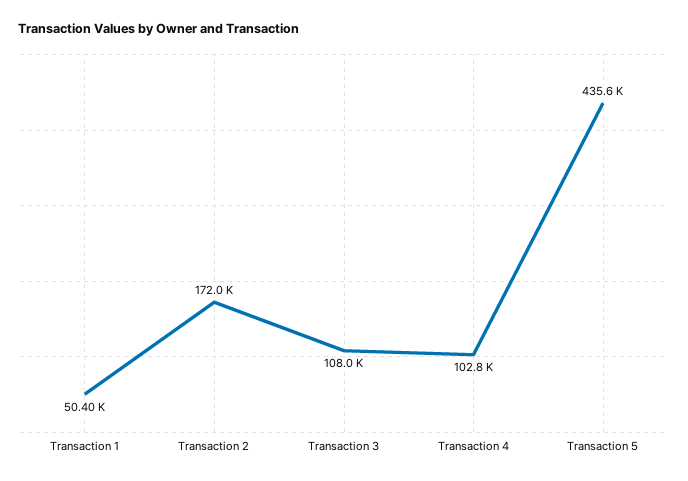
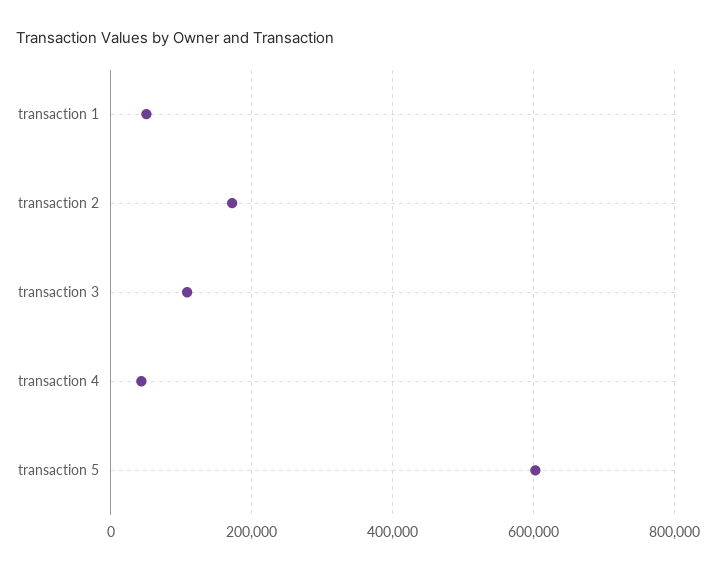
Transaction 4: 102800 -> 40000
Transaction 5: 435600 -> 600000

